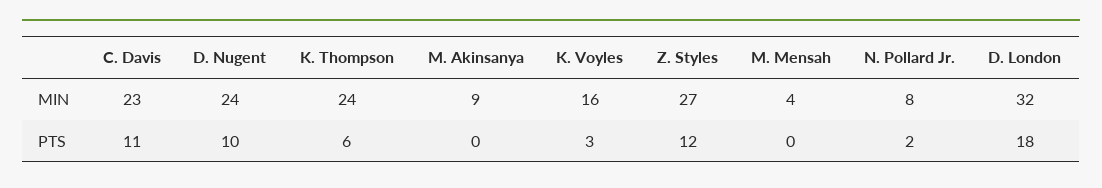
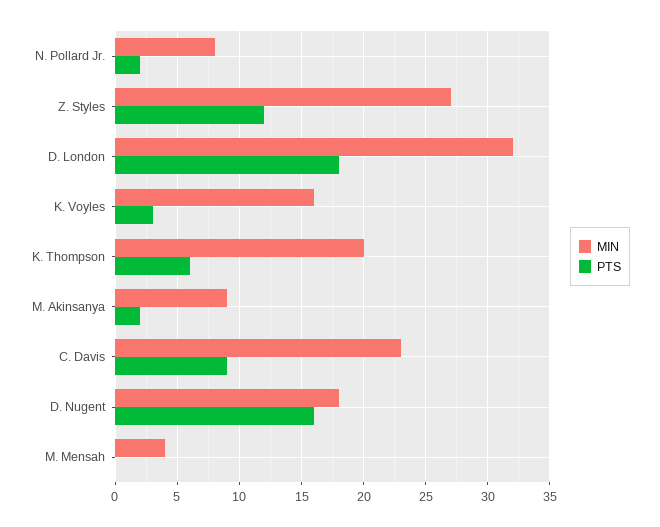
MIN, D. Nugent: 24 -> 18
MIN, K. Thompson: 24 -> 20
PTS, C. Davis: 11 -> 9
PTS, D. Nugent: 10 -> 16
PTS, M. Akinsanya: 0 -> 2

